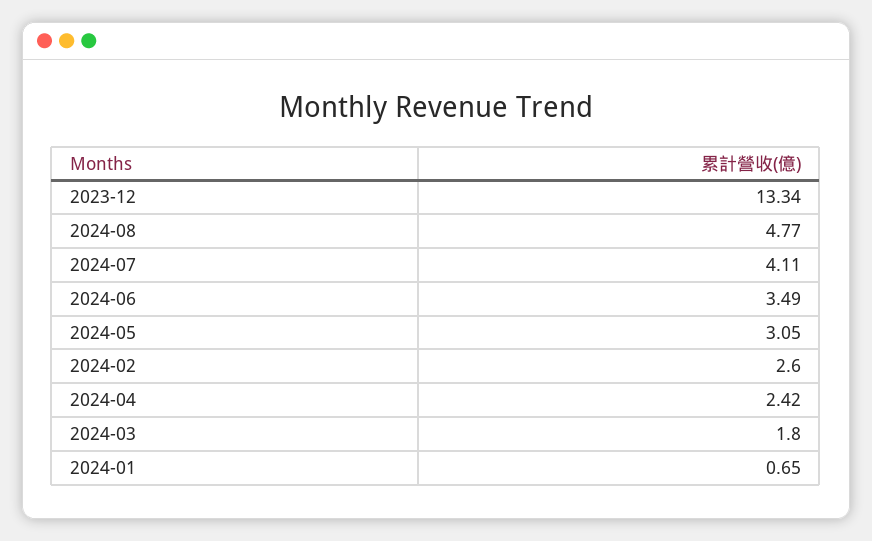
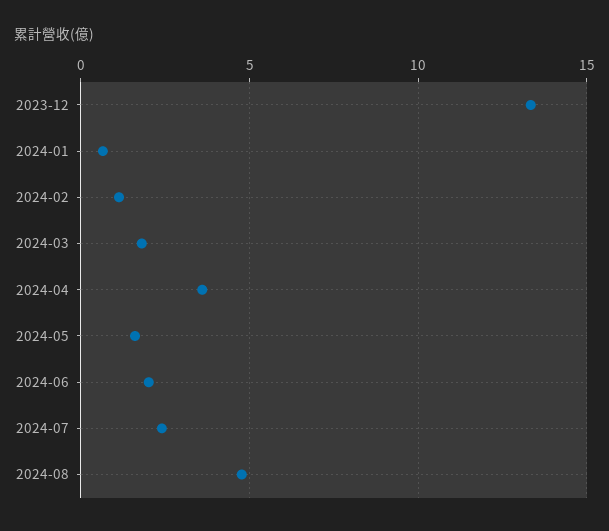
2024-07: 4.11 -> 2.5
2024-06: 3.49 -> 2
2024-05: 3.05 -> 1.5
2024-02: 2.6 -> 1
2024-04: 2.42 -> 3.5

